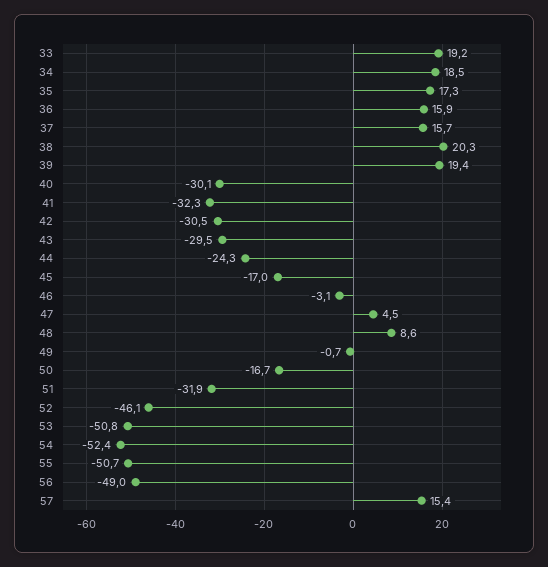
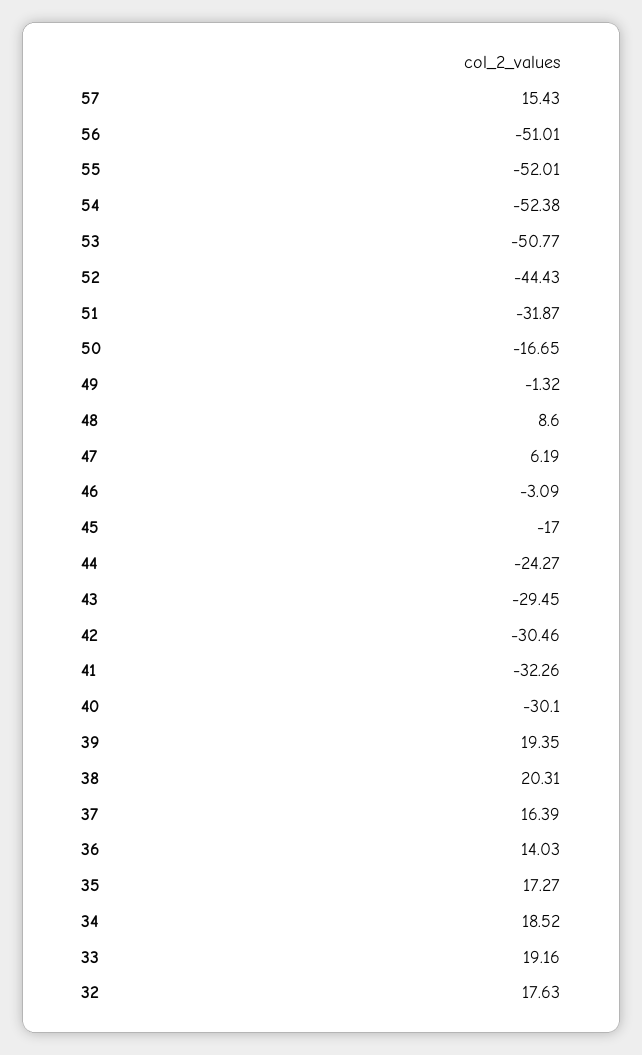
36: 15.9 -> 14.03
37: 15.7 -> 16.39
47: 4.5 -> 6.19
49: -0.7 -> -1.32
52: -46.1 -> -44.43
55: -50.7 -> -52.01
56: -49 -> -51.01
32: none -> 17.63

